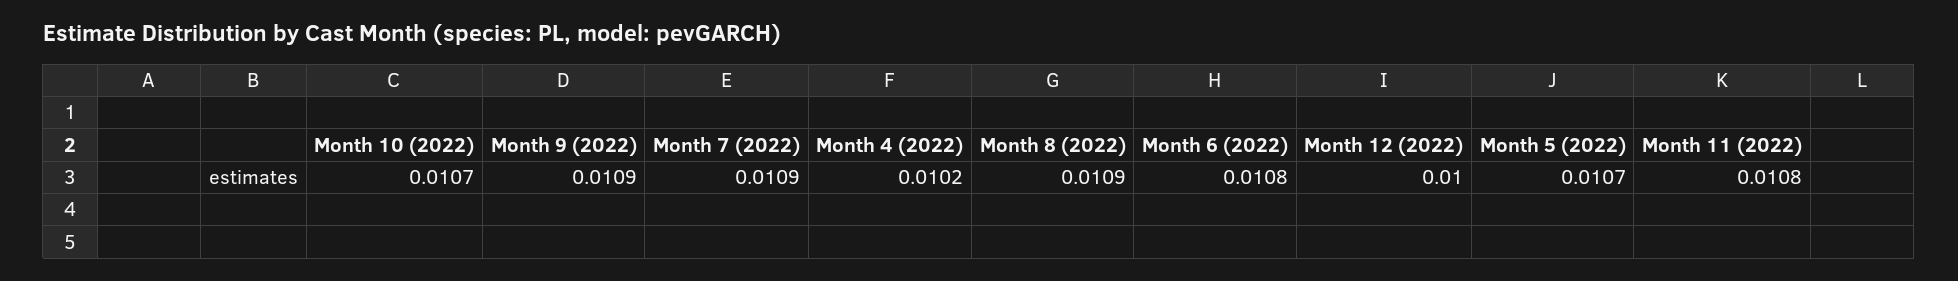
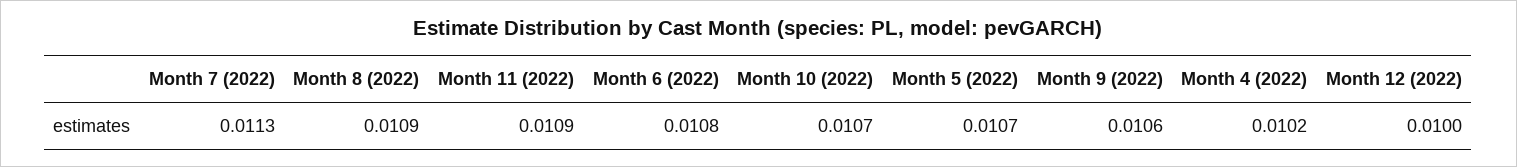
Month 9 (2022): 0.0109 -> 0.0106
Month 7 (2022): 0.0109 -> 0.0113
Month 11 (2022): 0.0108 -> 0.0109

